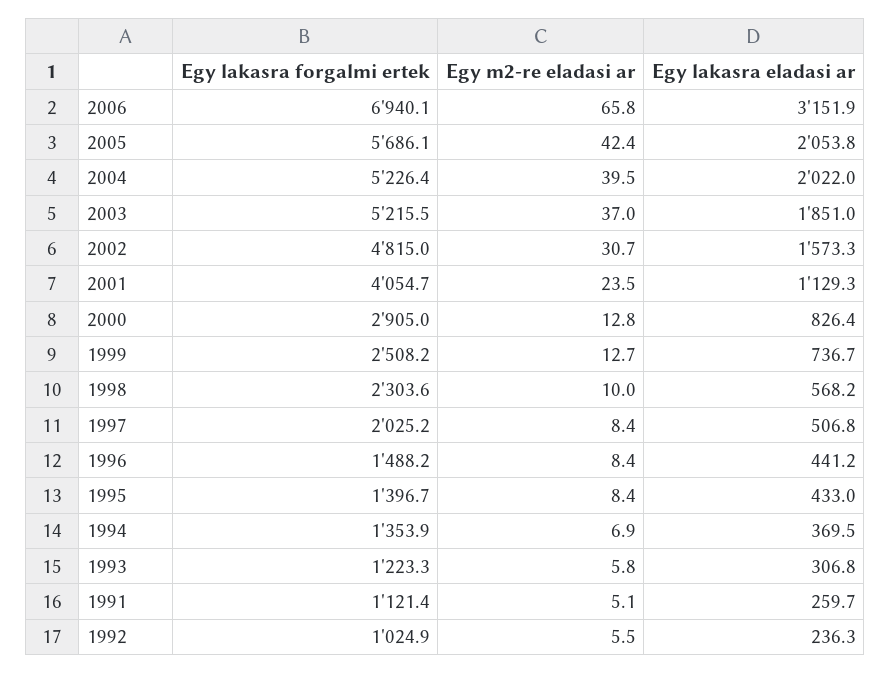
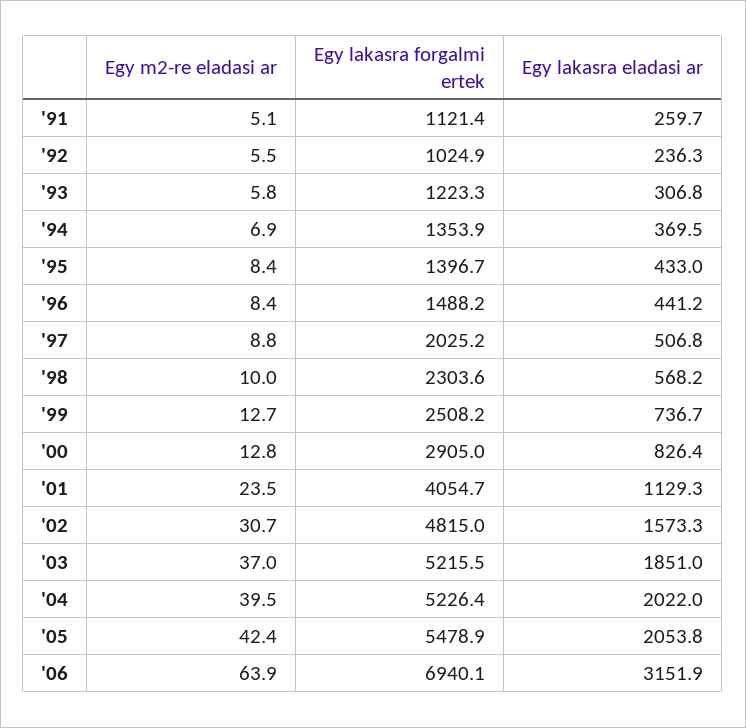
Egy m2-re eladasi ar, 2006: 65.8 -> 63.9
Egy lakasra forgalmi ertek, 2005: 5686.1 -> 5478.9
Egy m2-re eladasi ar, 1997: 8.4 -> 8.8

